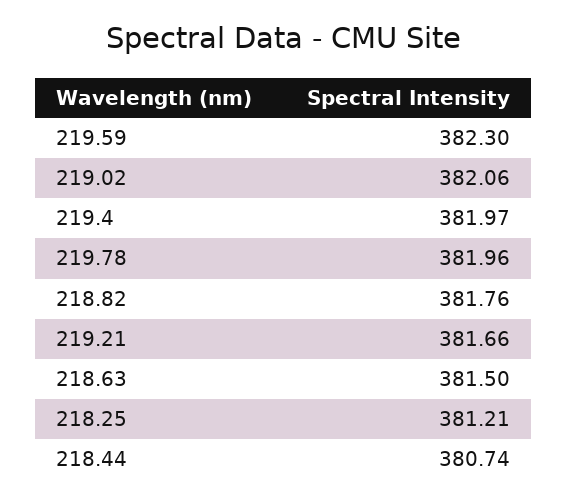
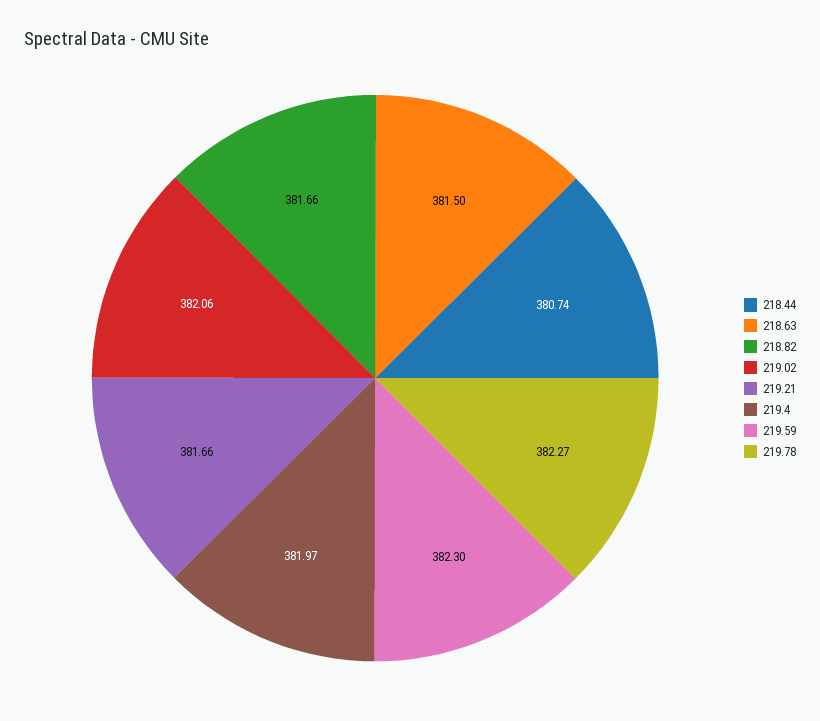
219.78: 381.96 -> 382.27
218.82: 381.76 -> 381.66
218.25: 381.21 -> none

